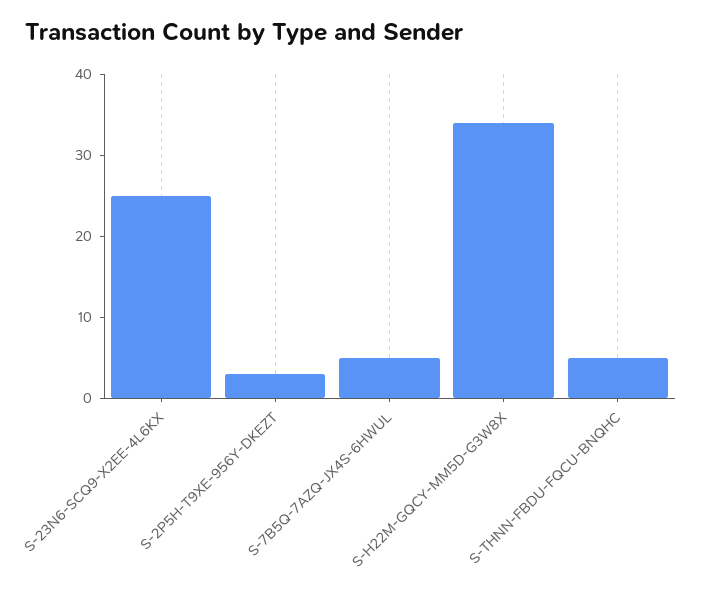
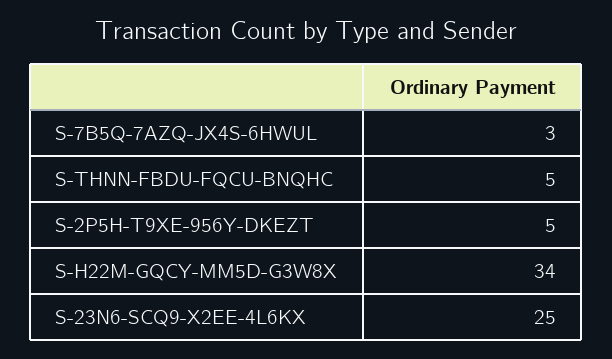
S-2P5H-T9XE-956Y-DKEZT: 3 -> 5
S-7B5Q-7AZQ-JX4S-6HWUL: 5 -> 3

